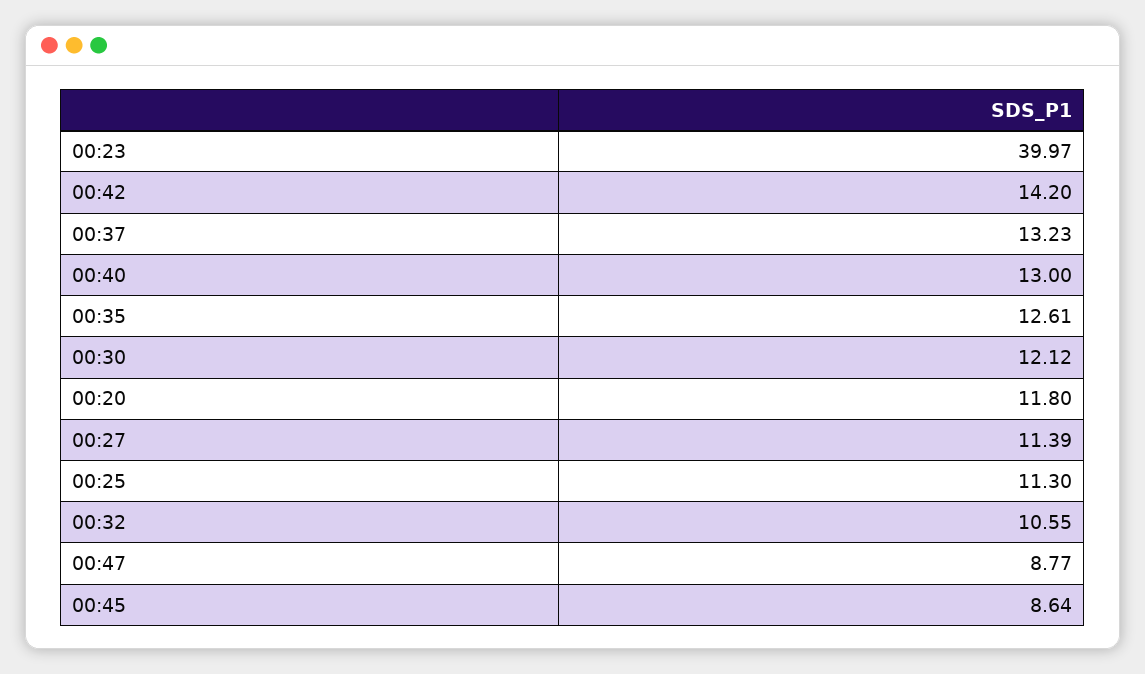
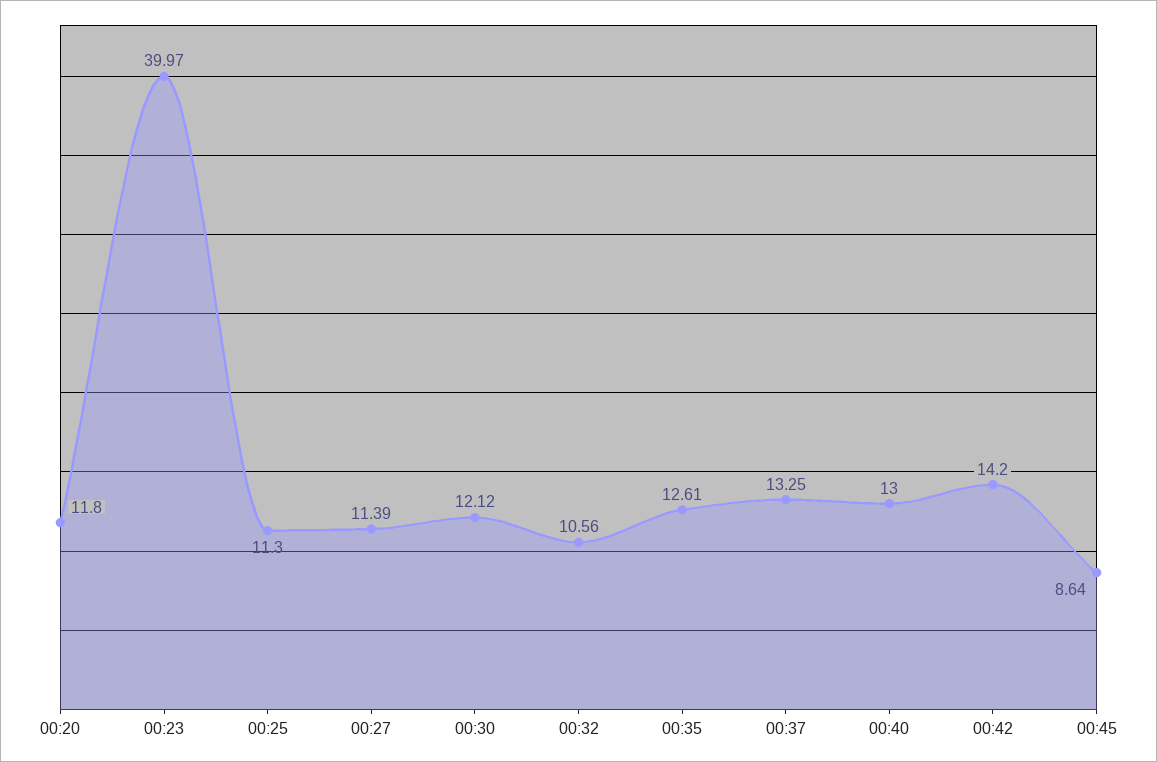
00:37: 13.23 -> 13.25
00:32: 10.55 -> 10.56
00:47: 8.77 -> none

